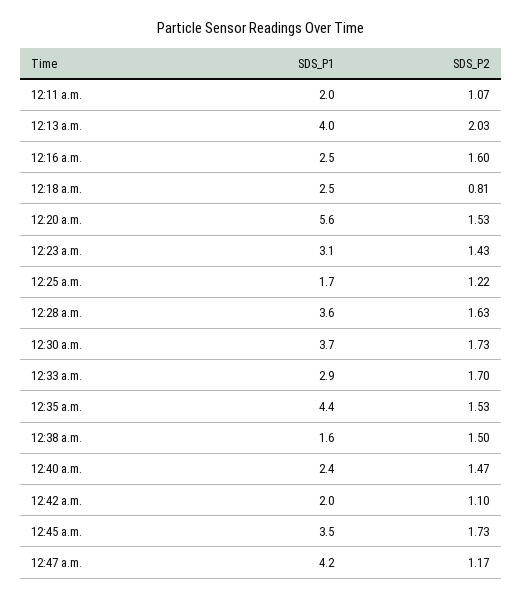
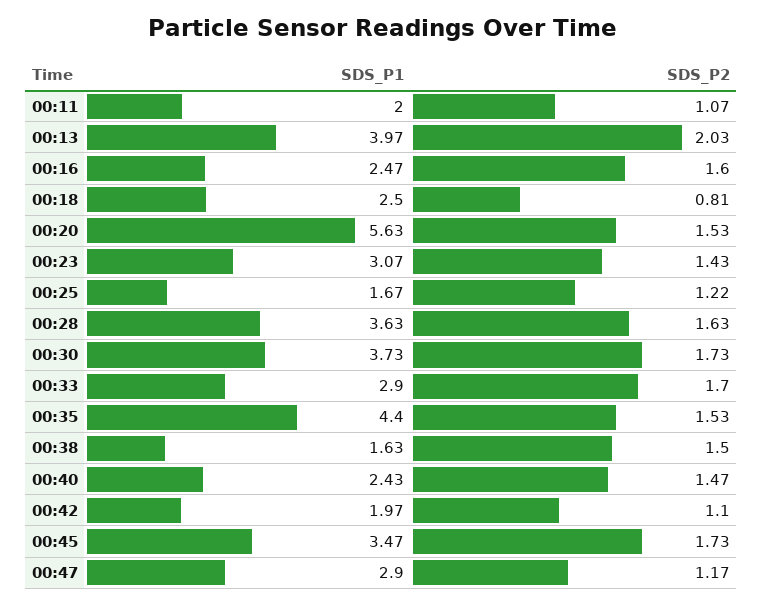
SDS_P1, 12:47 a.m.: 4.2 -> 2.9

